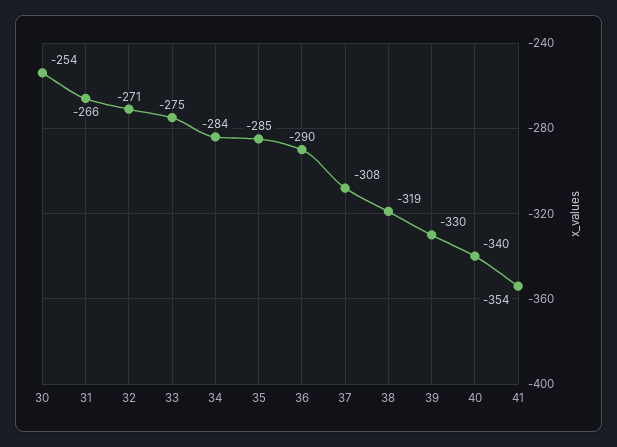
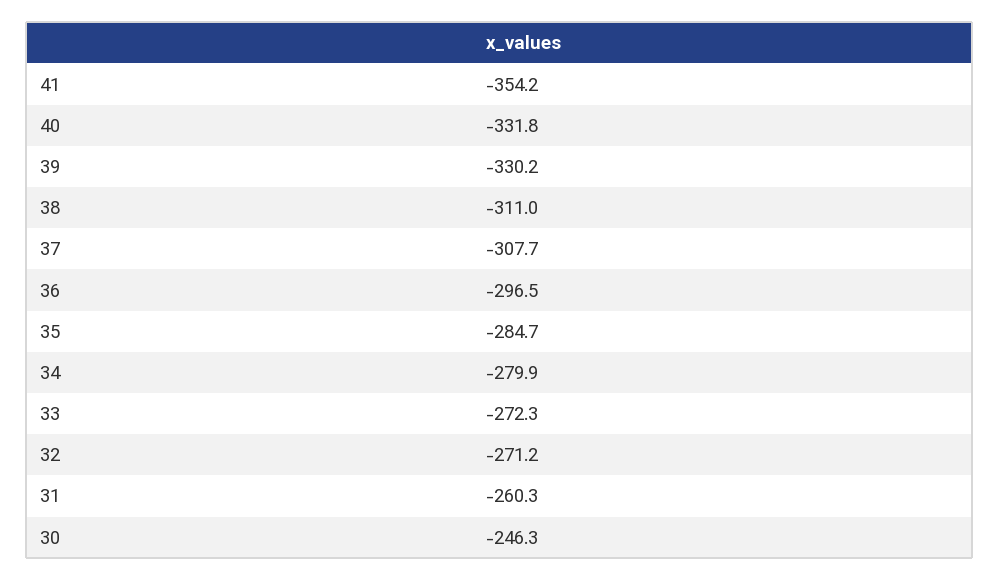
30: -254 -> -246.3
31: -266 -> -260.3
33: -275 -> -272.3
34: -284 -> -279.9
36: -290 -> -296.5
38: -319 -> -311
40: -340 -> -331.8

